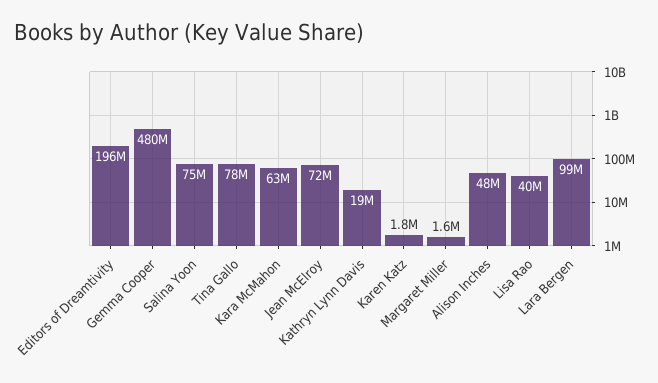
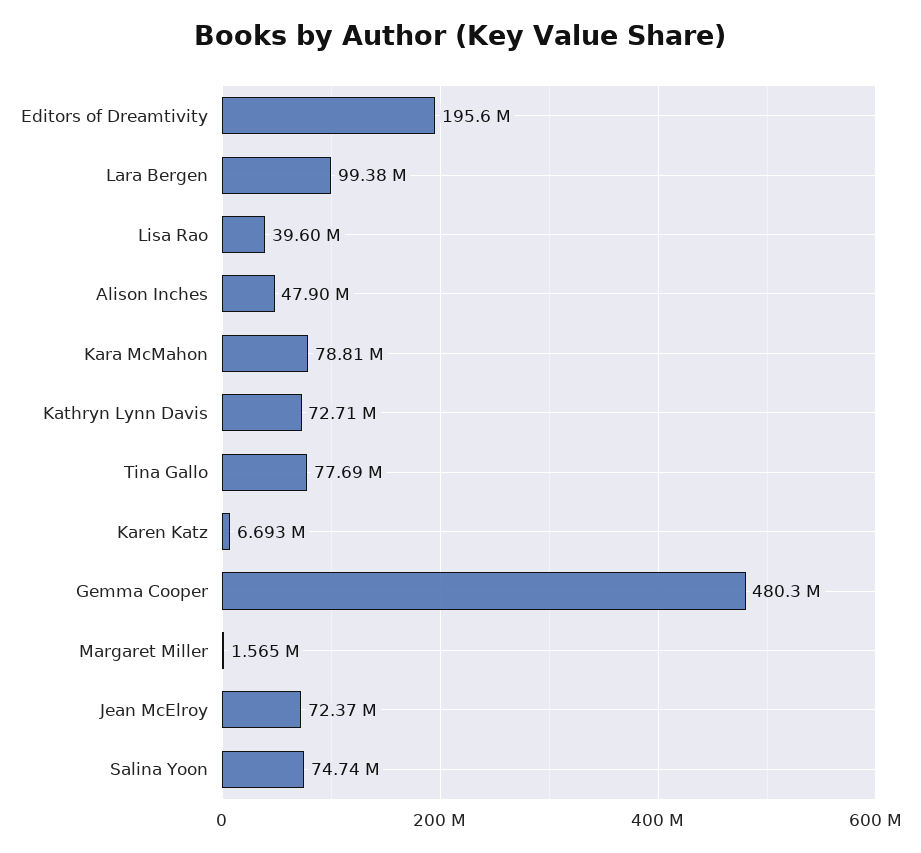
Kara McMahon: 63000000 -> 78810000
Kathryn Lynn Davis: 19000000 -> 72710000
Karen Katz: 1800000 -> 6693000

